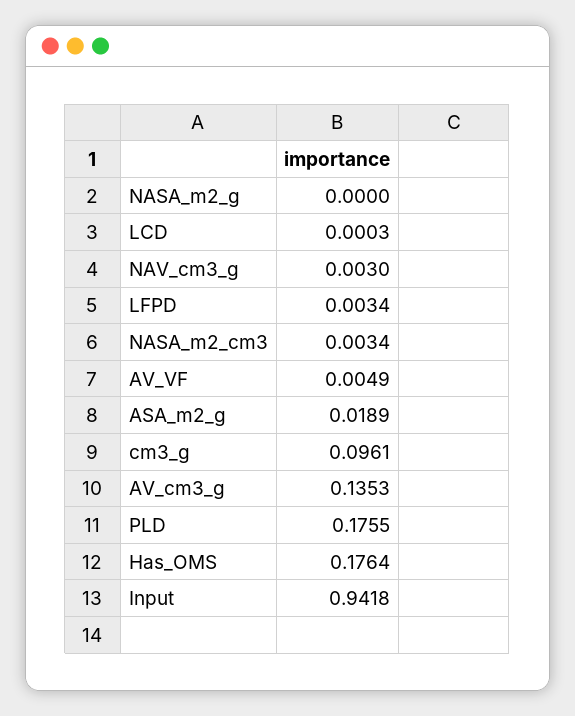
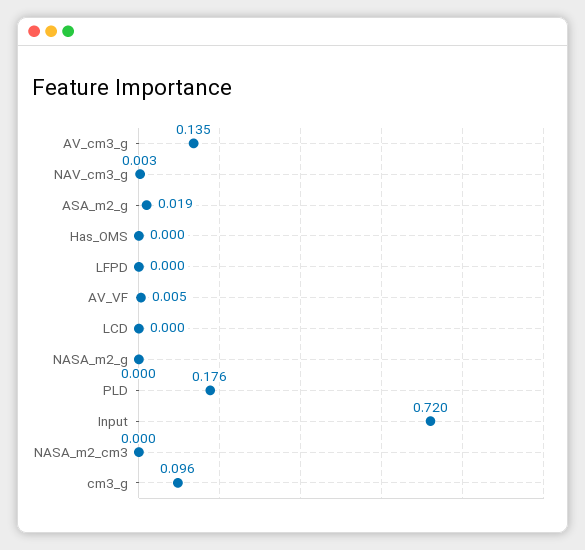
LFPD: 0.0034 -> 0
NASA_m2_cm3: 0.0034 -> 0
Has_OMS: 0.1764 -> 0
Input: 0.9418 -> 0.72

